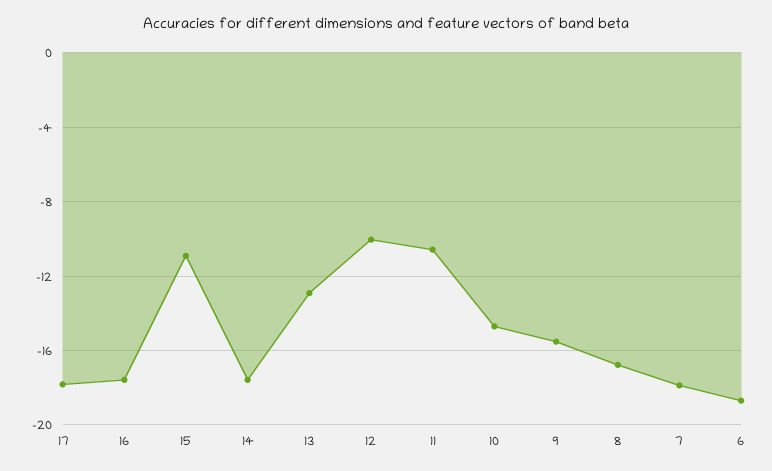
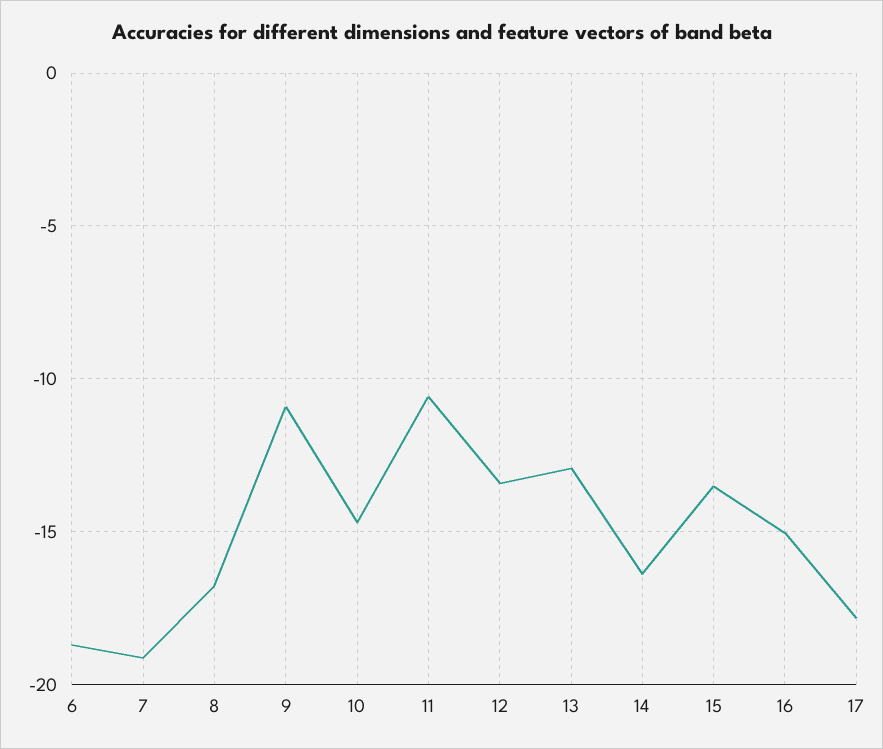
16: -17.5 -> -15
15: -11 -> -13.5
14: -17.5 -> -16.5
12: -10 -> -13.5
9: -15.5 -> -11
7: -18 -> -19

